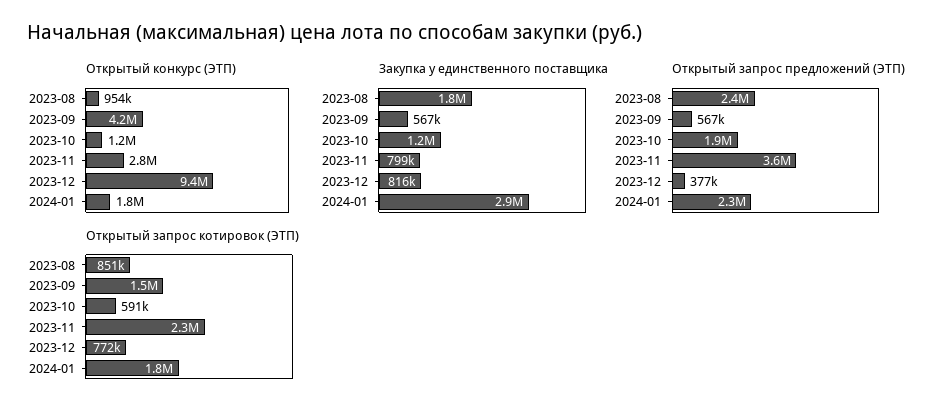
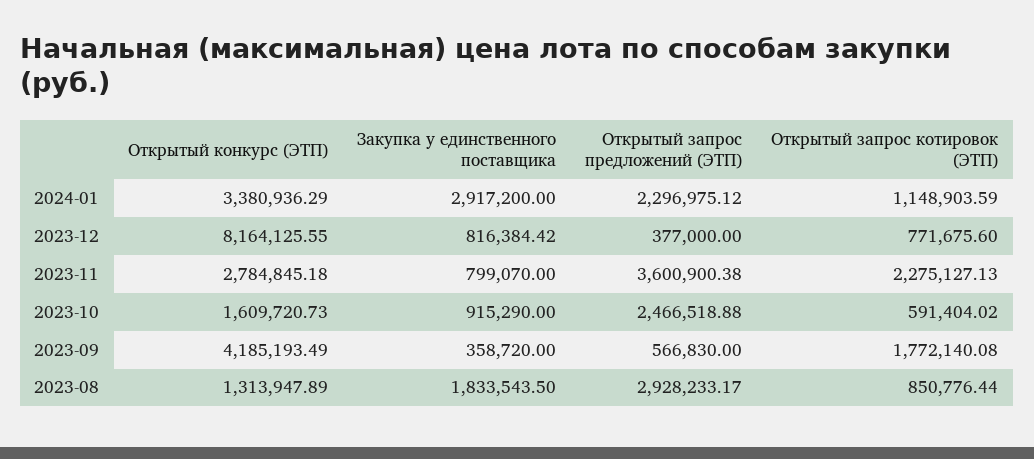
Открытый конкурс (ЭТП), 2023-08: 954000 -> 1313947.89
Открытый конкурс (ЭТП), 2023-10: 1200000 -> 1609720.73
Открытый конкурс (ЭТП), 2023-12: 9400000 -> 8164125.55
Открытый конкурс (ЭТП), 2024-01: 1800000 -> 3380936.29
Закупка у единственного поставщика, 2023-09: 567000 -> 358720
Закупка у единственного поставщика, 2023-10: 1200000 -> 915290
Открытый запрос предложений (ЭТП), 2023-08: 2400000 -> 2928233.17
Открытый запрос предложений (ЭТП), 2023-10: 1900000 -> 2466518.88
Открытый запрос котировок (ЭТП), 2023-09: 1500000 -> 1772140.08
Открытый запрос котировок (ЭТП), 2024-01: 1800000 -> 1148903.59

